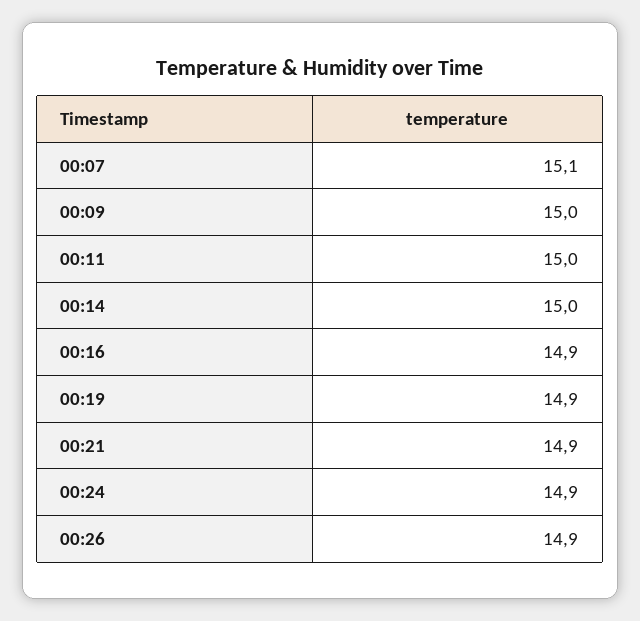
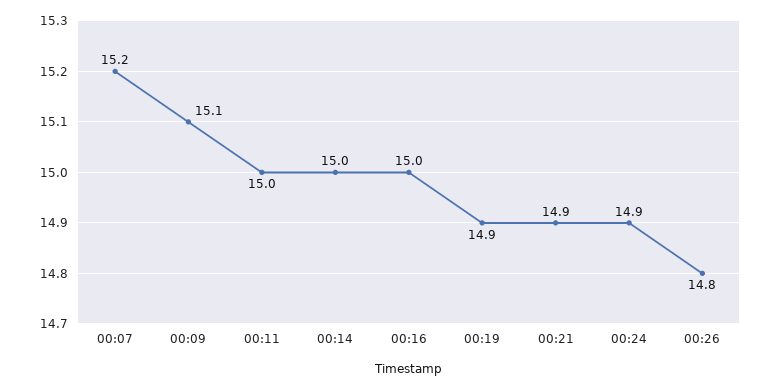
00:07: 15.1 -> 15.2
00:09: 15 -> 15.1
00:16: 14.9 -> 15
00:26: 14.9 -> 14.8

